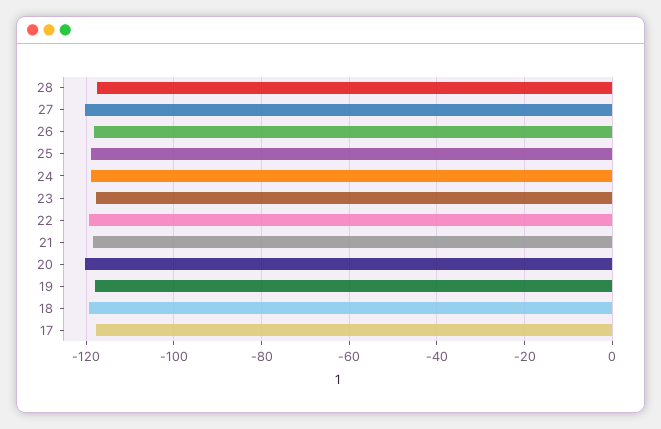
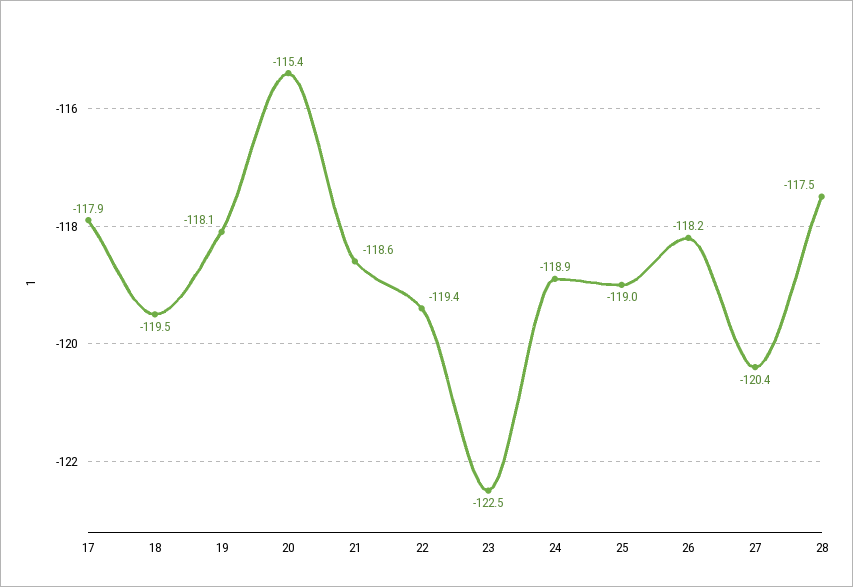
23: -118 -> -122.5
20: -120 -> -115.4

